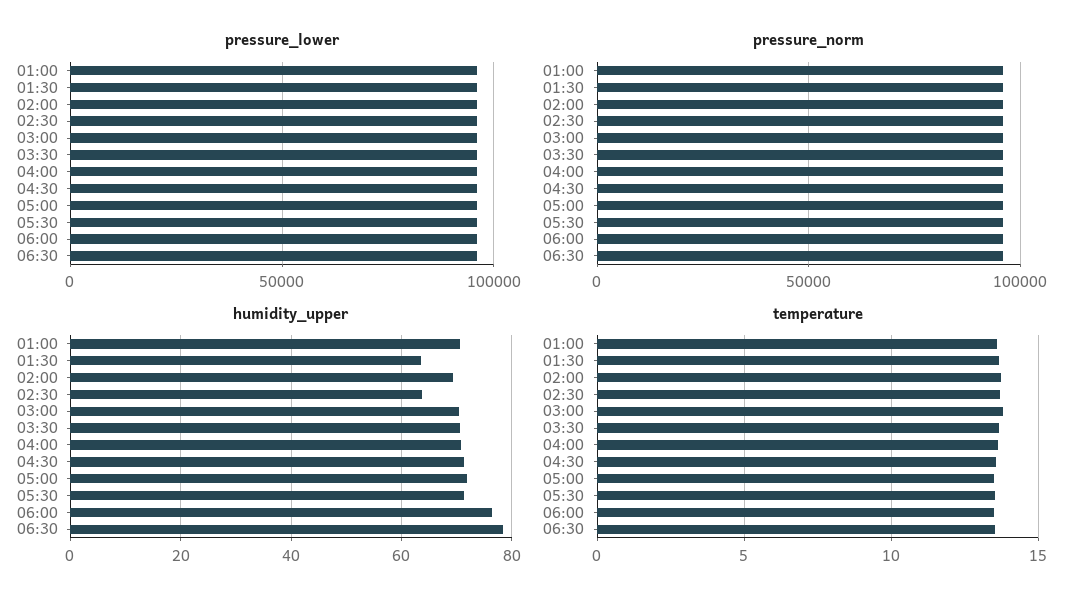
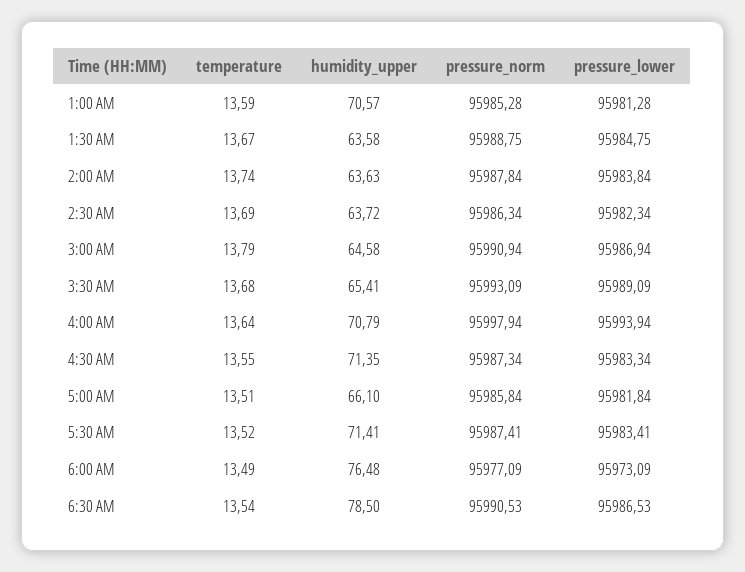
humidity_upper, 02:00: 70 -> 63.63
humidity_upper, 03:00: 70 -> 64.58
humidity_upper, 03:30: 70 -> 65.41
humidity_upper, 05:00: 72 -> 66.1

